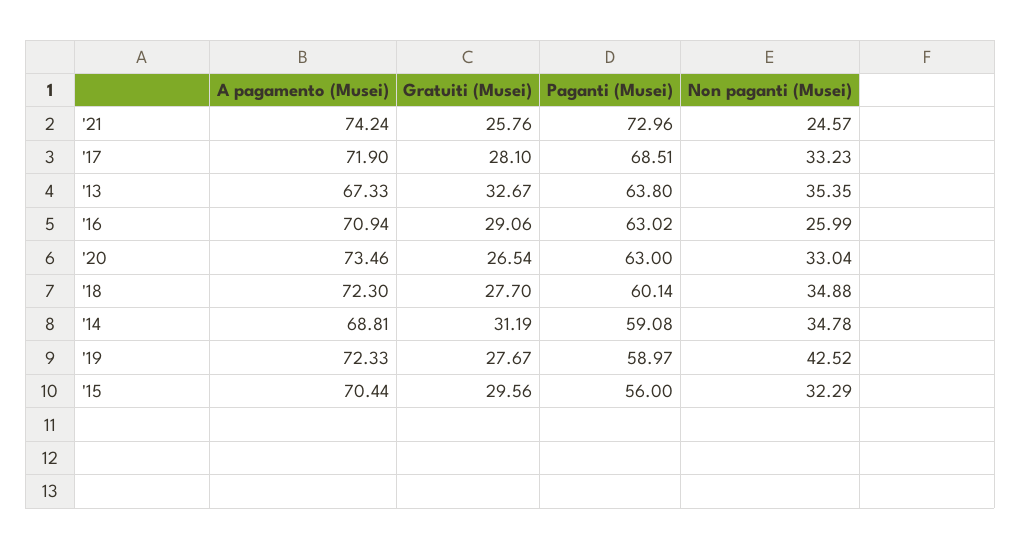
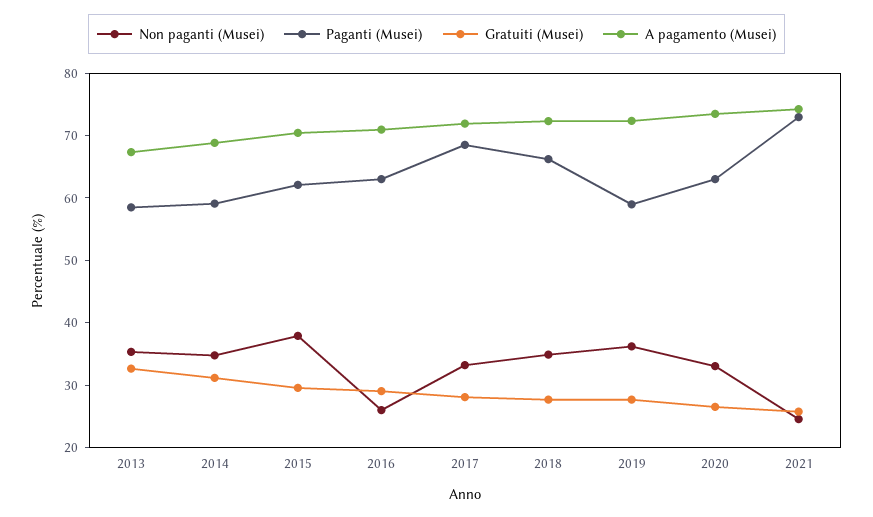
Paganti (Musei), '13: 63.8 -> 58
Paganti (Musei), '18: 60.14 -> 66
Non paganti (Musei), '19: 42.52 -> 36
Paganti (Musei), '15: 56 -> 62
Non paganti (Musei), '15: 32.29 -> 38

